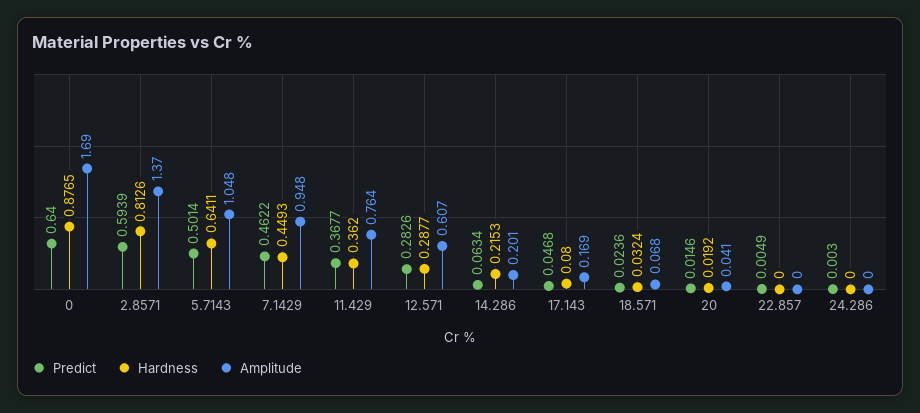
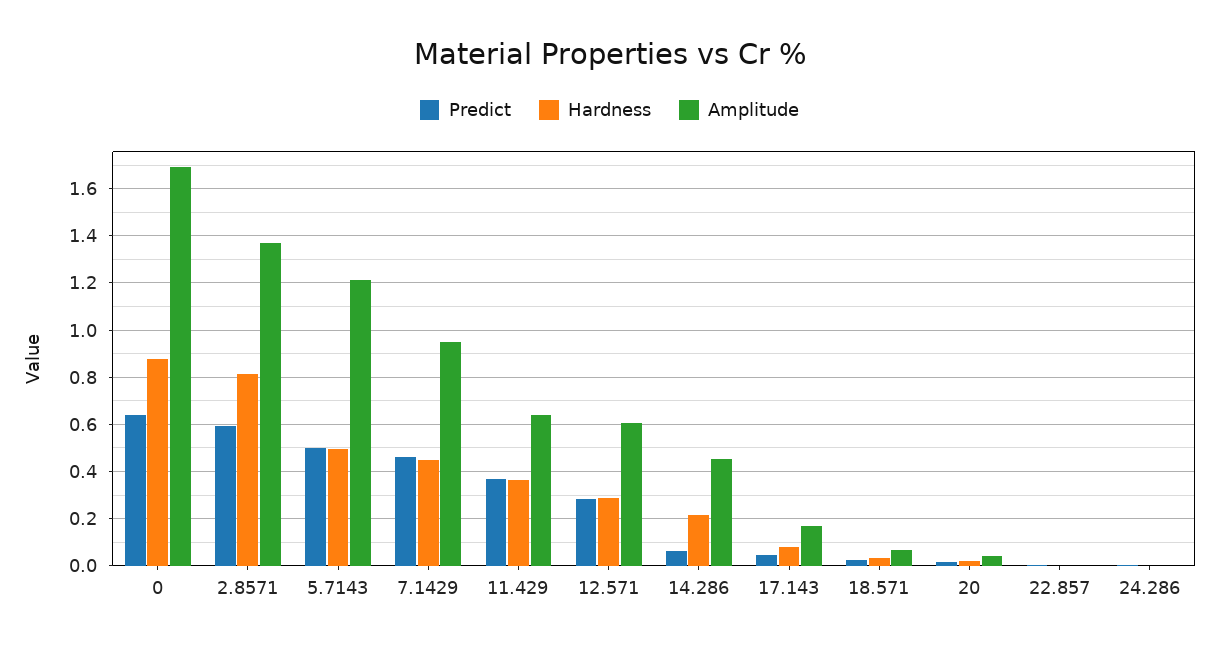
Hardness, 5.7143: 0.6411 -> 0.5
Amplitude, 5.7143: 1.048 -> 1.2
Amplitude, 11.429: 0.764 -> 0.65
Amplitude, 14.286: 0.201 -> 0.45

